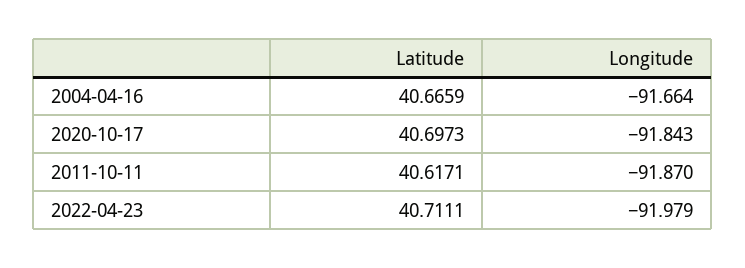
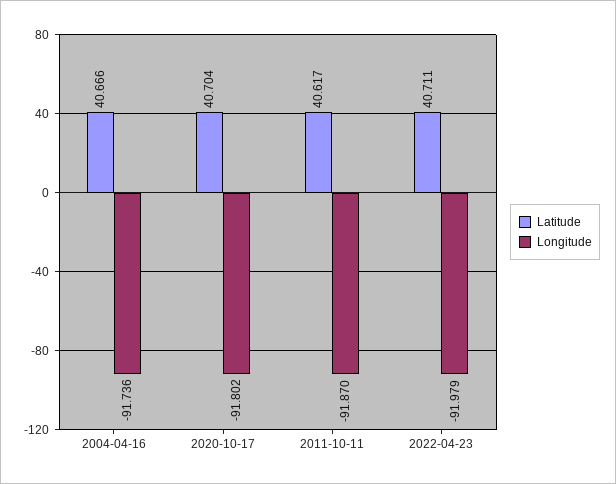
Longitude, 2004-04-16: -91.664 -> -91.736
Latitude, 2020-10-17: 40.6973 -> 40.704
Longitude, 2020-10-17: -91.843 -> -91.802

